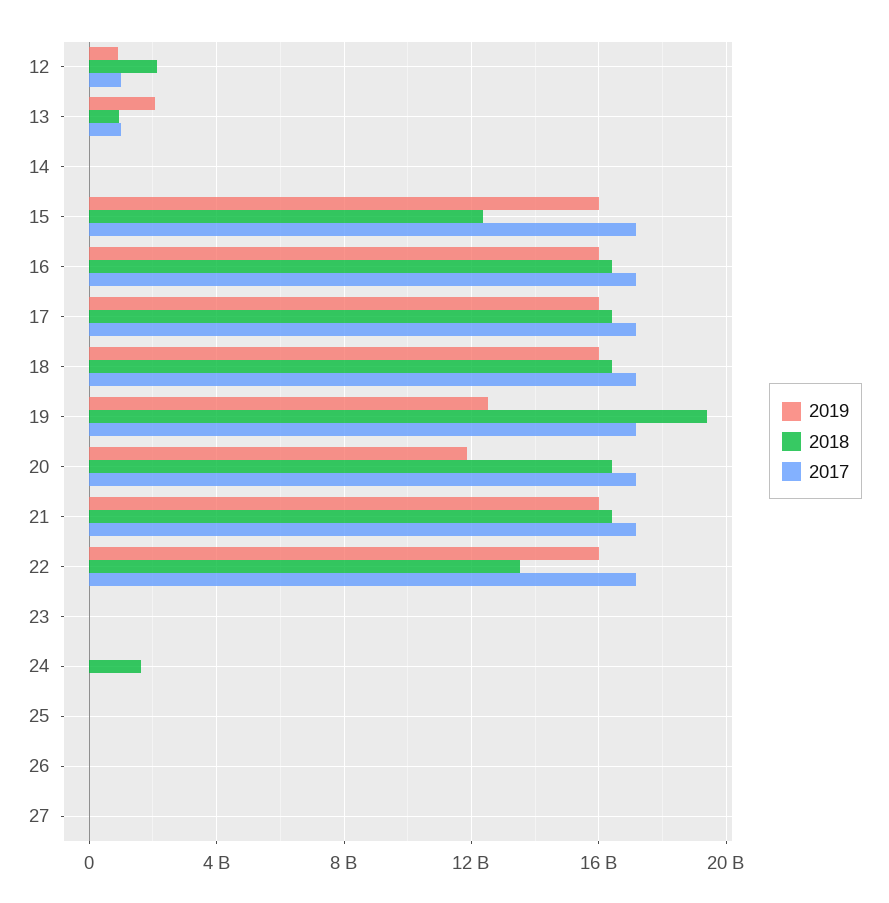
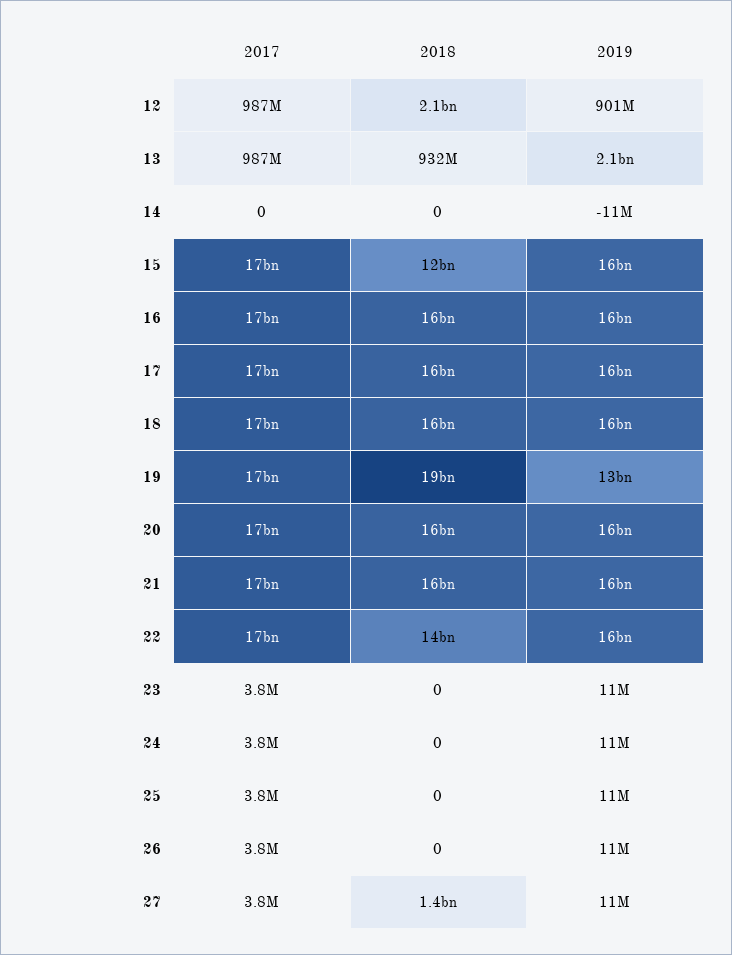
2019, 20: 12000000000 -> 16000000000
2018, 24: 1500000000 -> 0
2018, 27: 0 -> 1400000000

